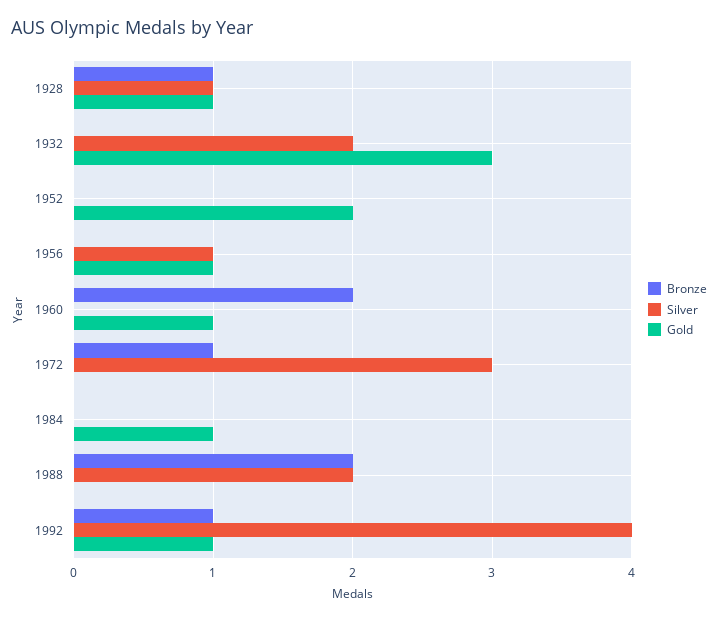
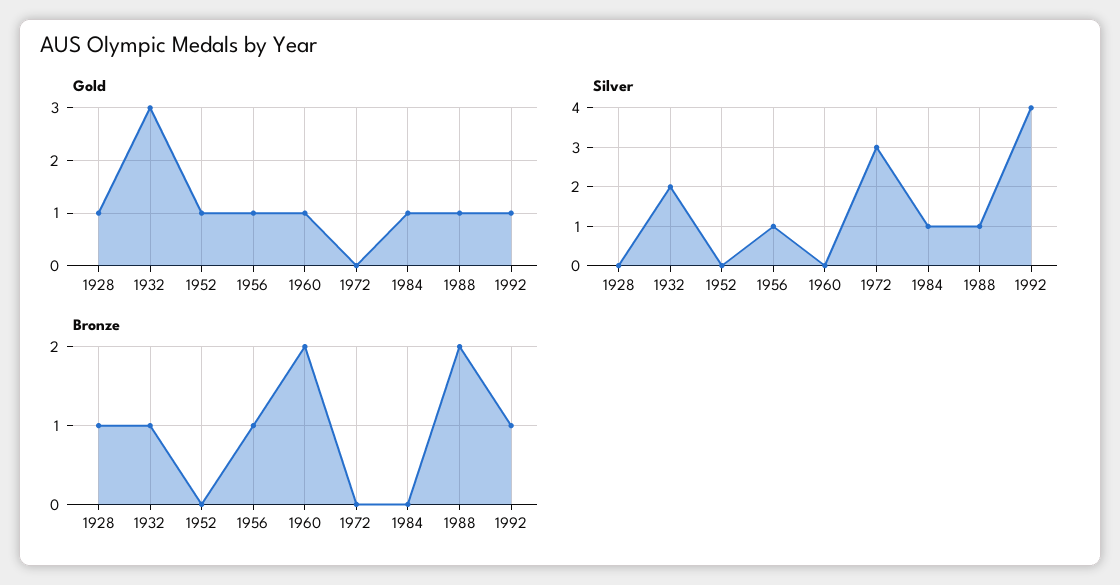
Silver, 1928: 1 -> 0
Bronze, 1932: 0 -> 1
Gold, 1952: 2 -> 1
Bronze, 1956: 0 -> 1
Bronze, 1972: 1 -> 0
Silver, 1984: 0 -> 1
Silver, 1988: 2 -> 1
Gold, 1988: 0 -> 1

